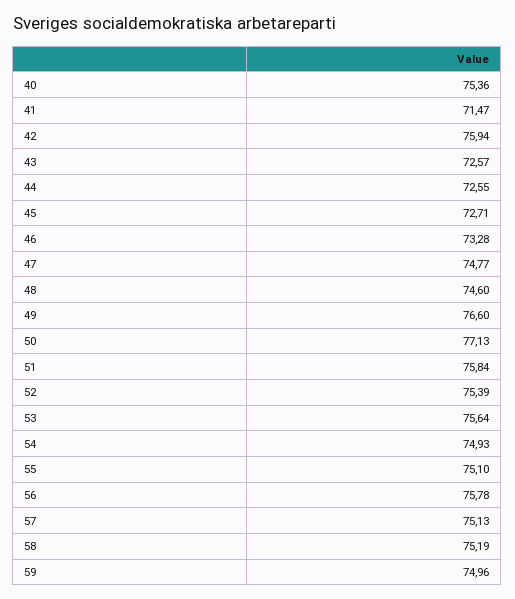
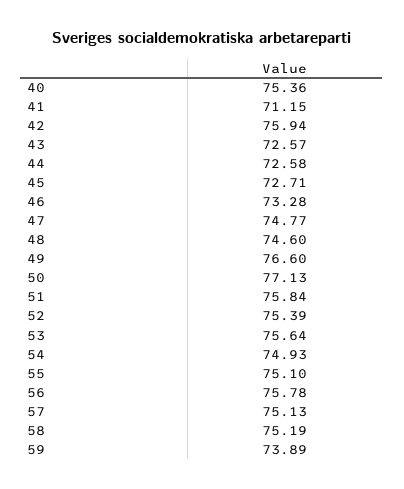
41: 71.47 -> 71.15
44: 72.55 -> 72.58
59: 74.96 -> 73.89

